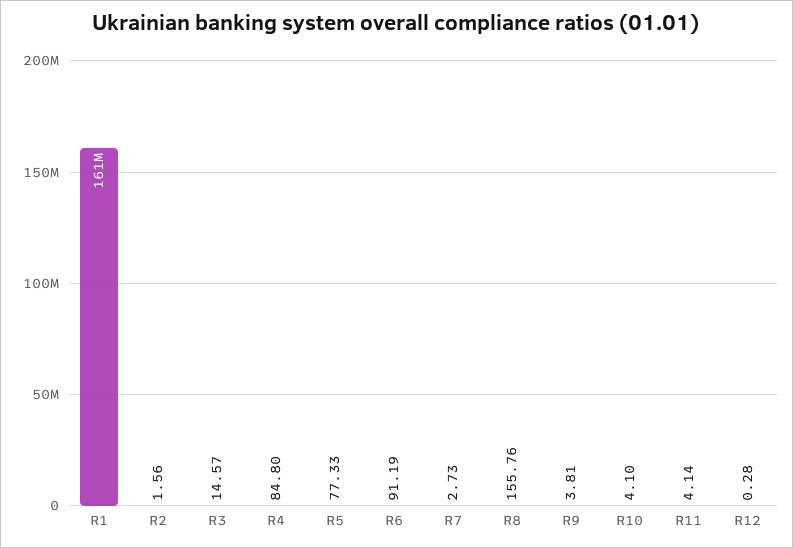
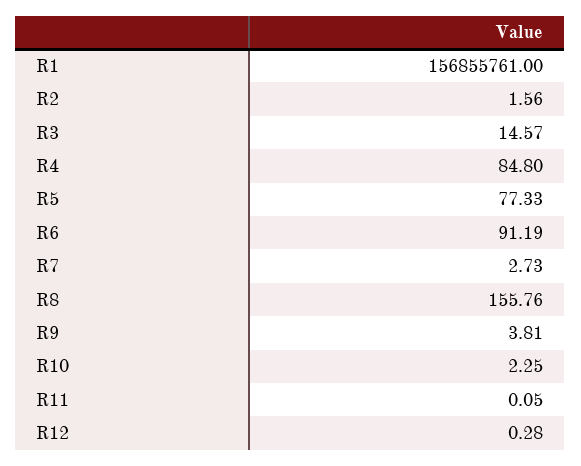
R1: 161000000 -> 156855761
R10: 4.1 -> 2.25
R11: 4.14 -> 0.05

